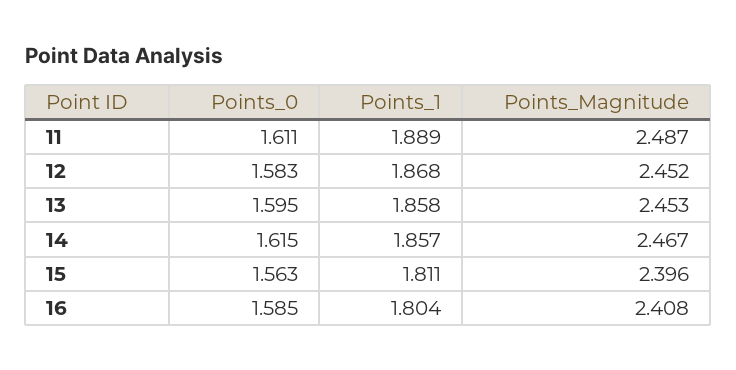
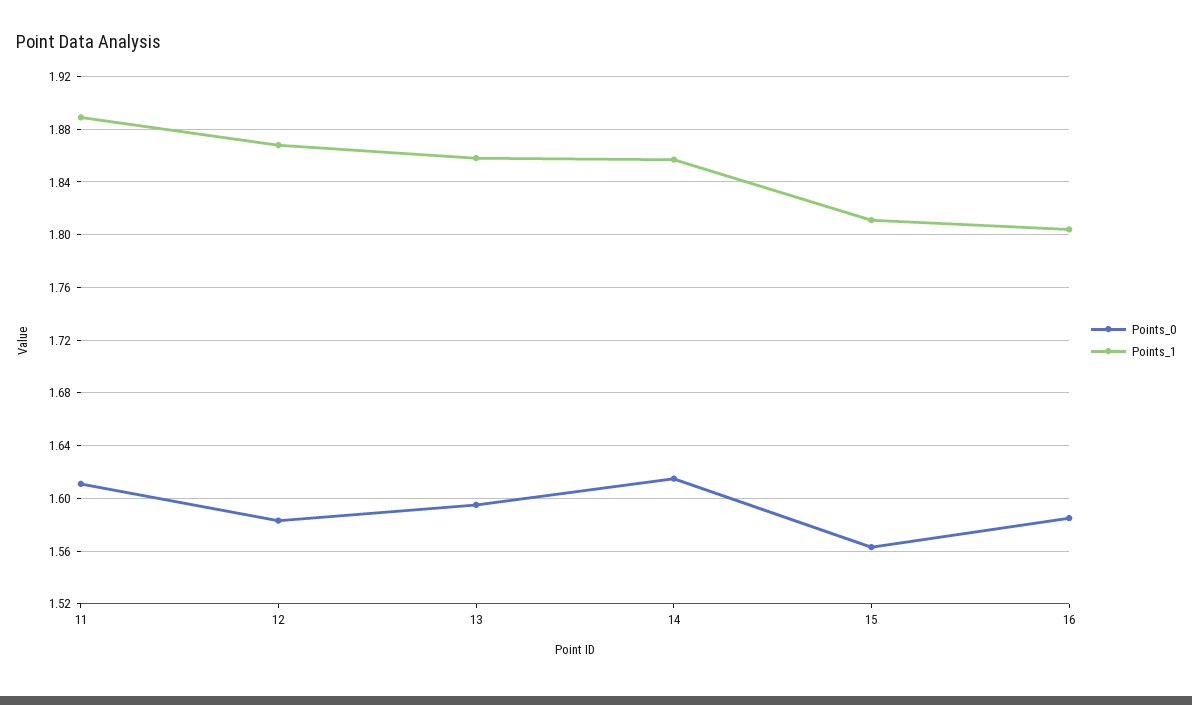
Points_Magnitude, 11: 2.487 -> none
Points_Magnitude, 12: 2.452 -> none
Points_Magnitude, 13: 2.453 -> none
Points_Magnitude, 14: 2.467 -> none
Points_Magnitude, 15: 2.396 -> none
Points_Magnitude, 16: 2.408 -> none

